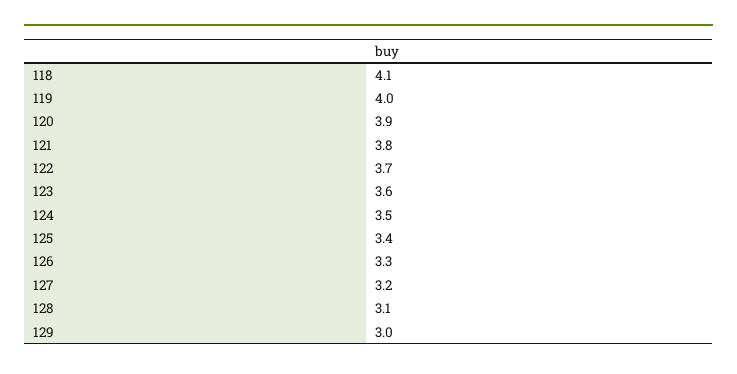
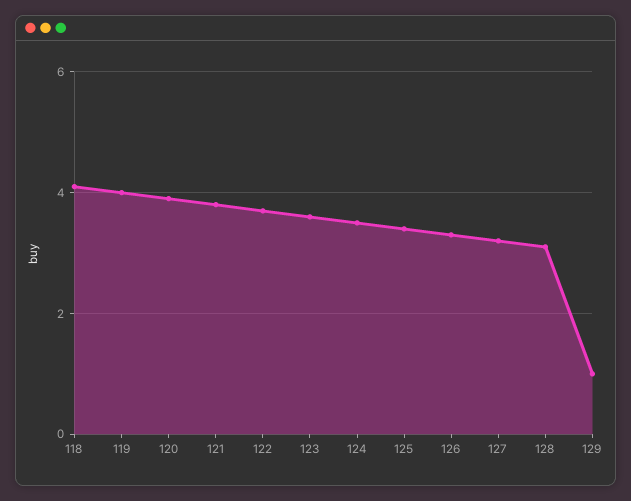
129: 3 -> 1

